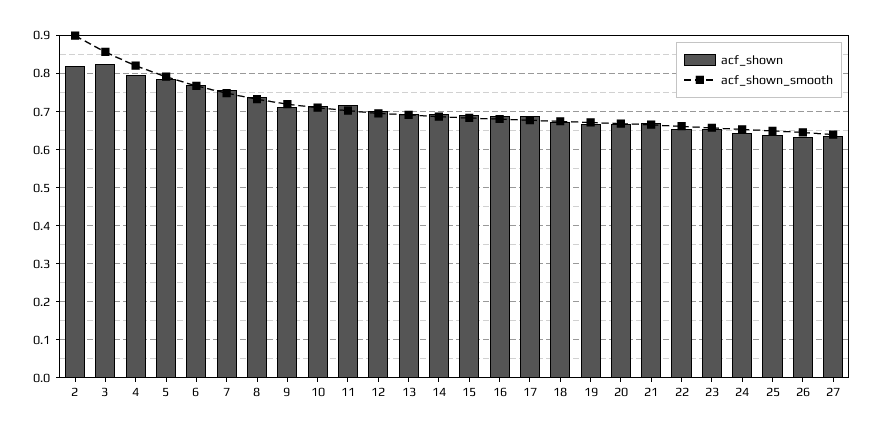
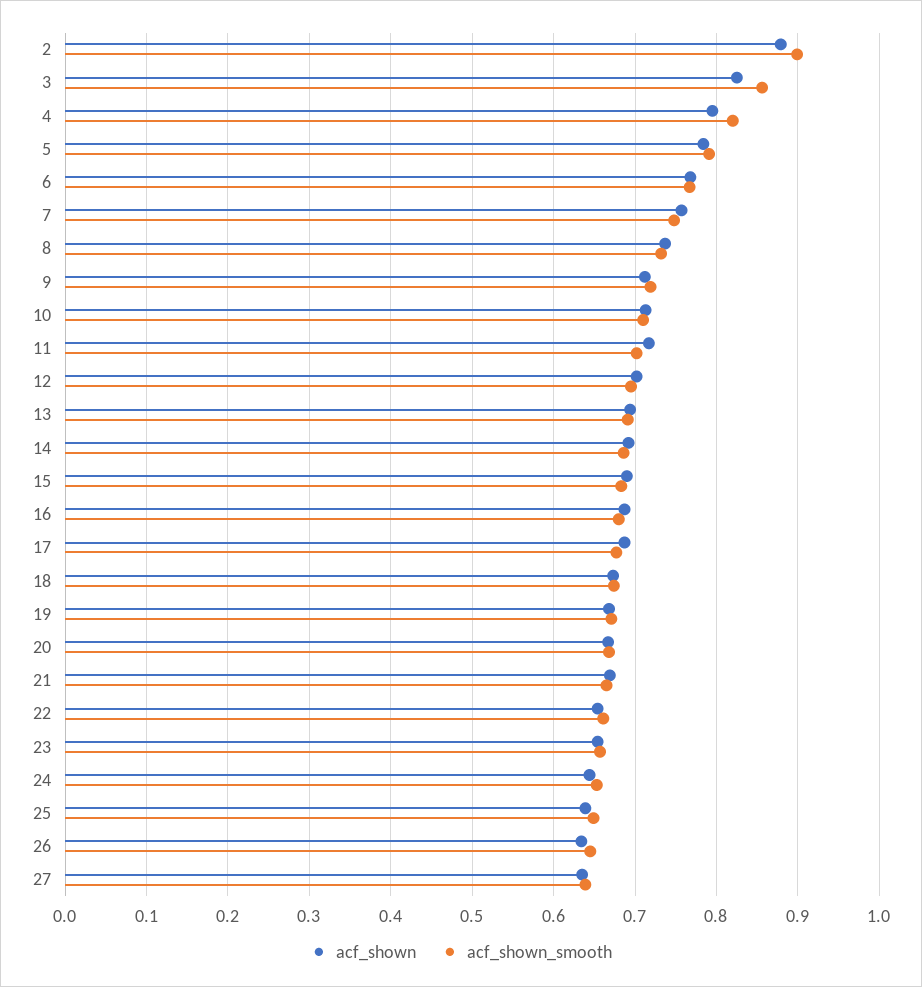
acf_shown, 2: 0.82 -> 0.88

